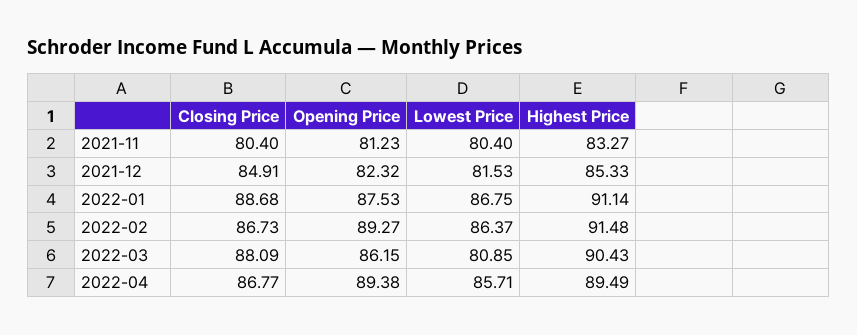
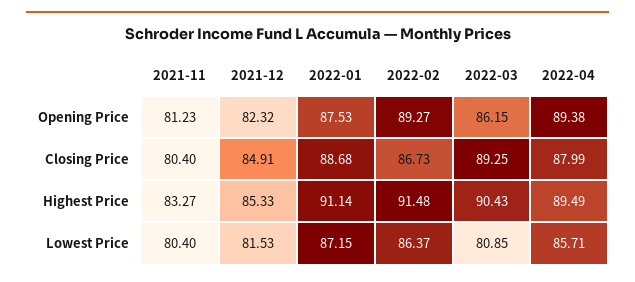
Lowest Price, 2022-01: 86.75 -> 87.15
Closing Price, 2022-03: 88.09 -> 89.25
Closing Price, 2022-04: 86.77 -> 87.99

